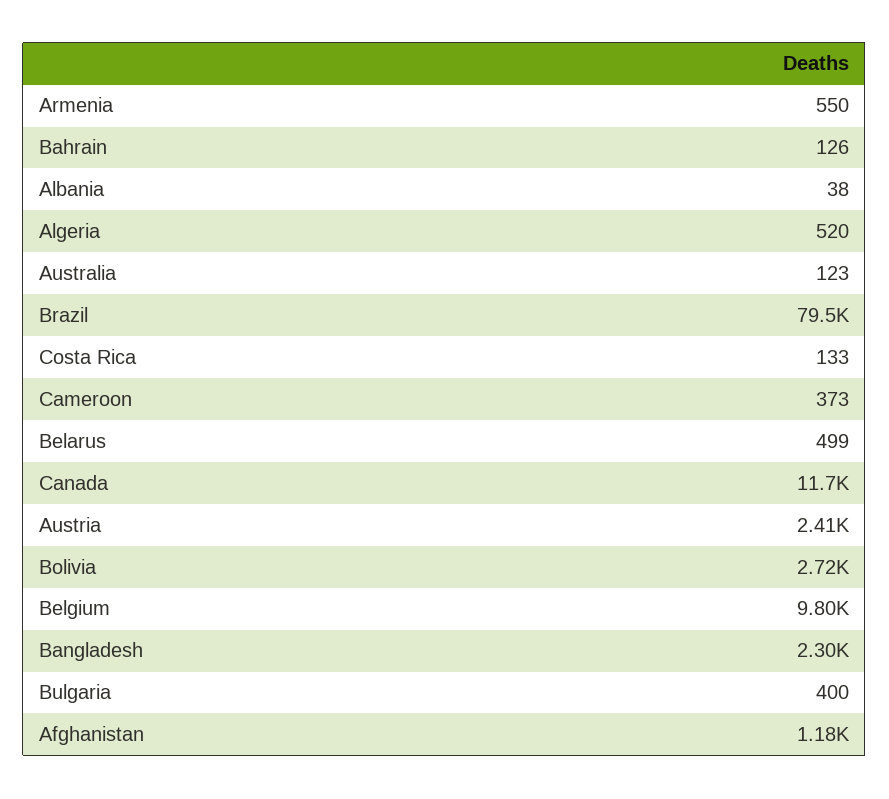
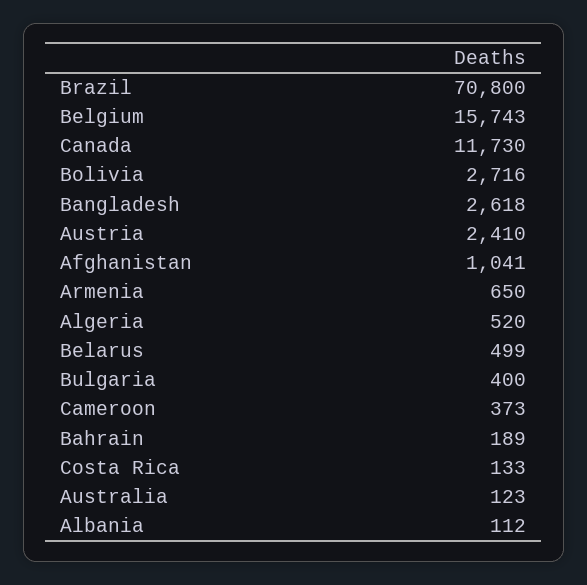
Armenia: 550 -> 650
Bahrain: 126 -> 189
Albania: 38 -> 112
Brazil: 79500 -> 70800
Belgium: 9800 -> 15743
Bangladesh: 2300 -> 2618
Afghanistan: 1180 -> 1041

